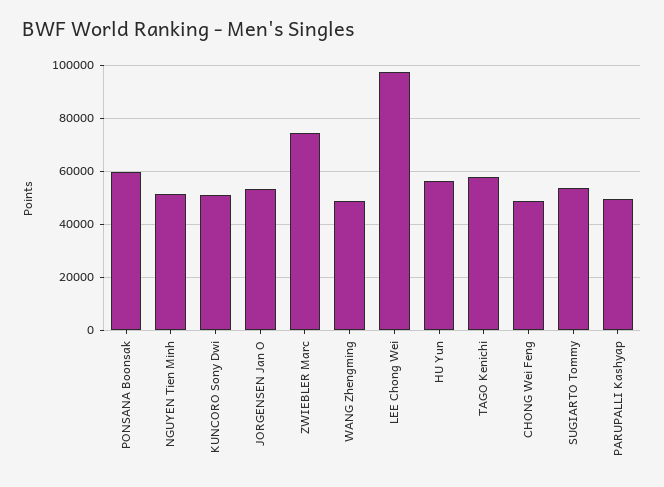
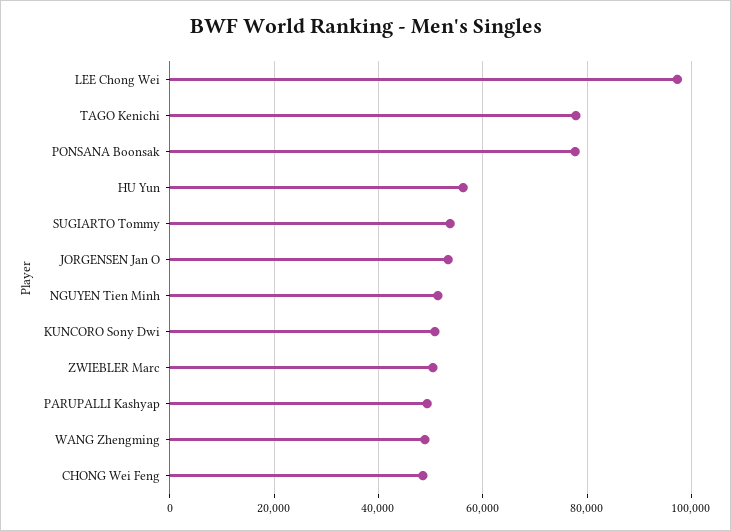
PONSANA Boonsak: 60000 -> 78000
ZWIEBLER Marc: 75000 -> 50000
TAGO Kenichi: 57500 -> 78000

